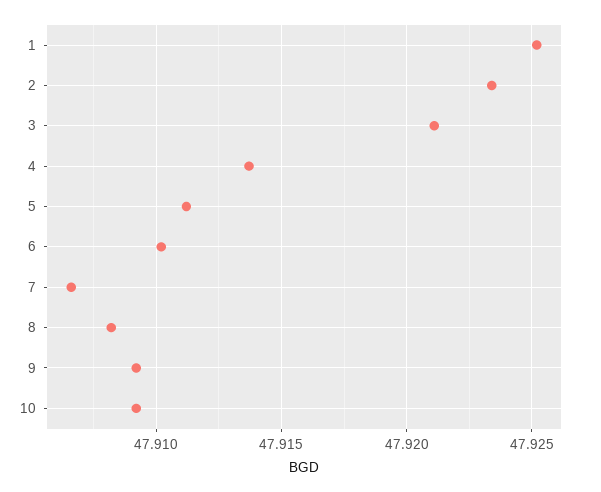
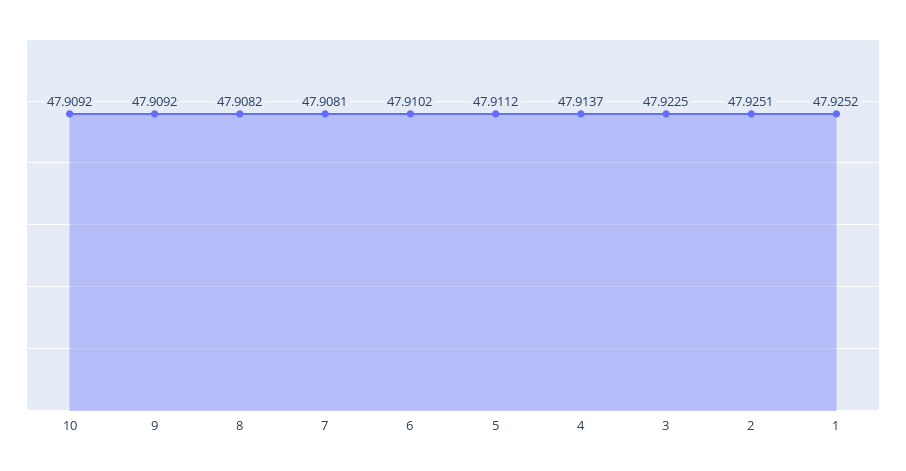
2: 47.9235 -> 47.9251
3: 47.921 -> 47.9225
7: 47.9065 -> 47.9081

